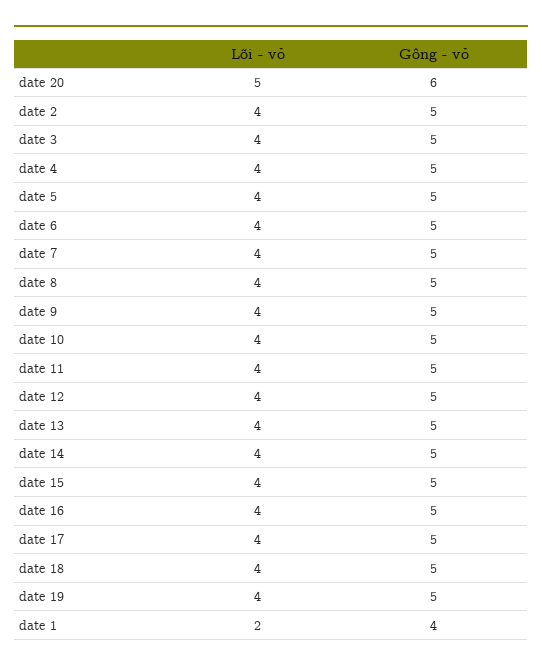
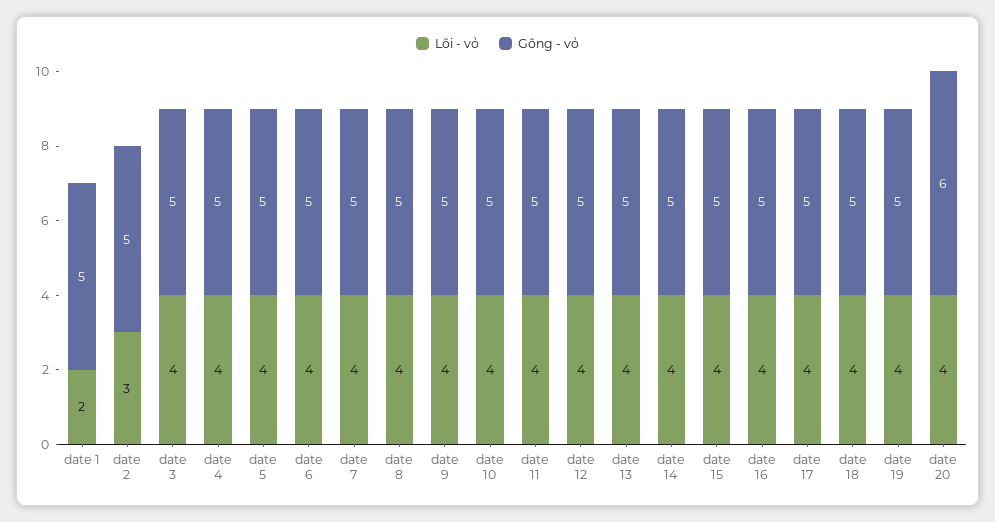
Lõi - vỏ, date 20: 5 -> 4
Lõi - vỏ, date 2: 4 -> 3
Gông - vỏ, date 1: 4 -> 5

